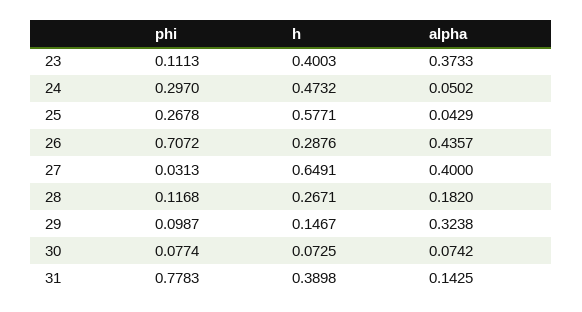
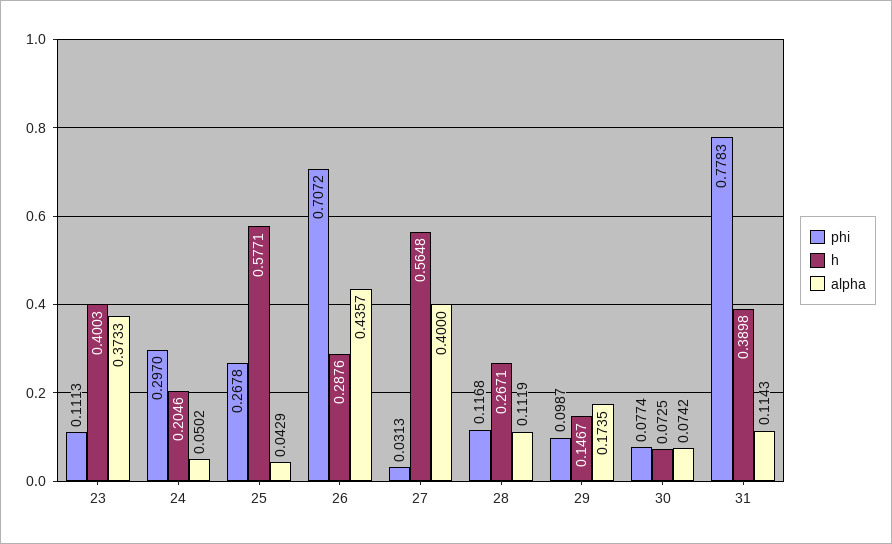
h, 24: 0.4732 -> 0.2046
h, 27: 0.6491 -> 0.5648
alpha, 28: 0.182 -> 0.1119
alpha, 29: 0.3238 -> 0.1735
alpha, 31: 0.1425 -> 0.1143

